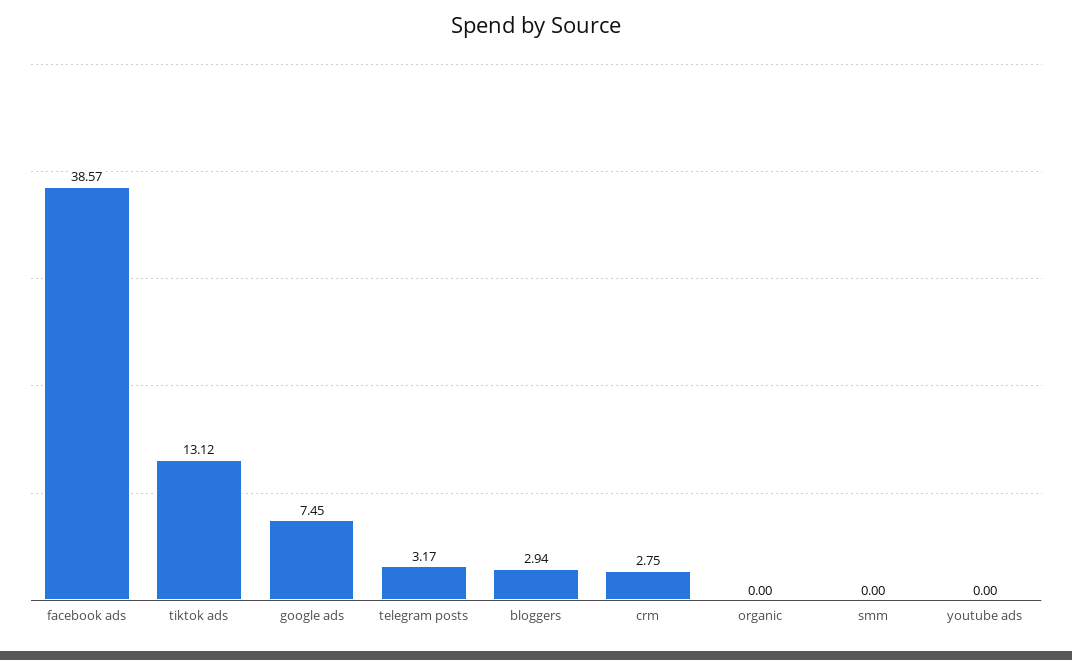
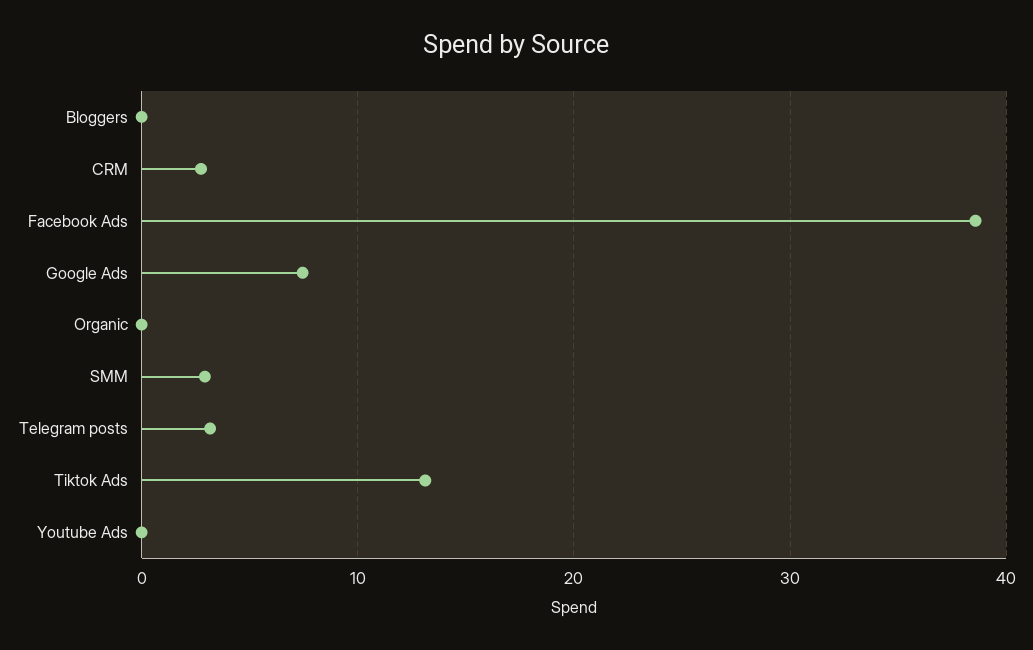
bloggers: 2.94 -> 0
smm: 0 -> 3

